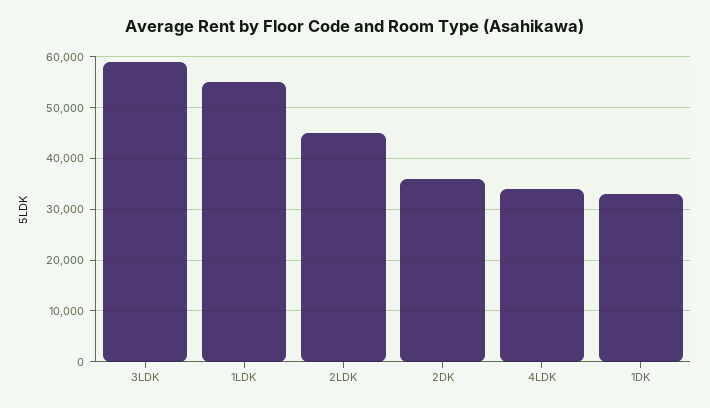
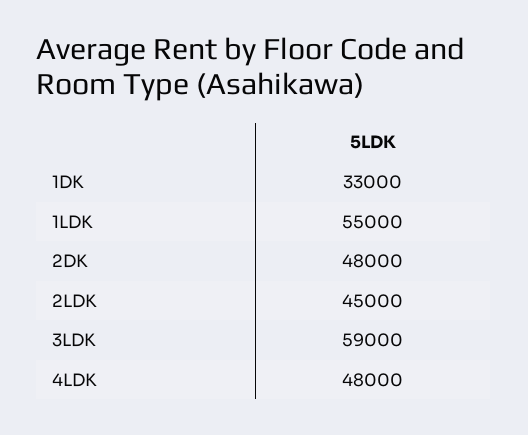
2DK: 36000 -> 48000
4LDK: 34000 -> 48000

